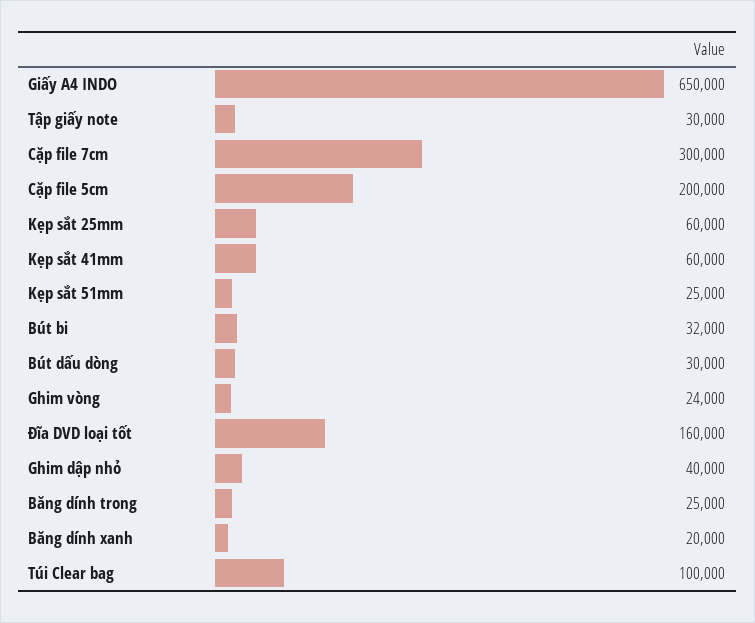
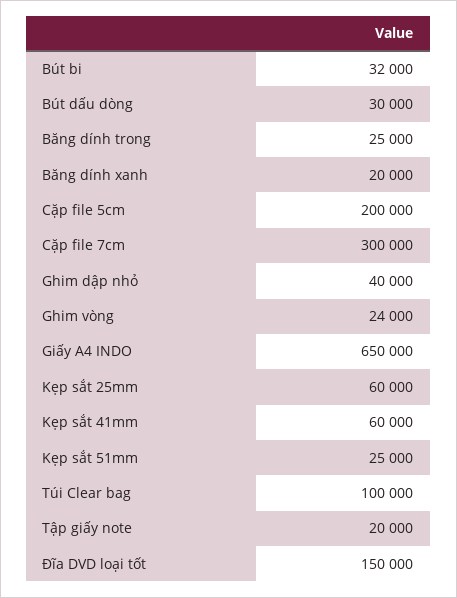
Tập giấy note: 30000 -> 20000
Đĩa DVD loại tốt: 160000 -> 150000

